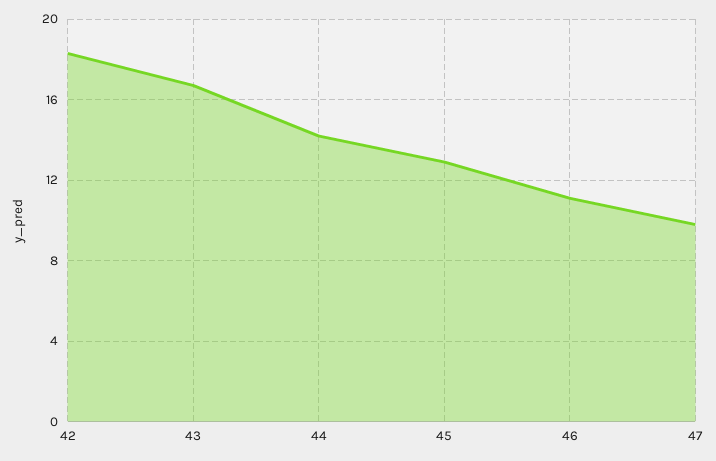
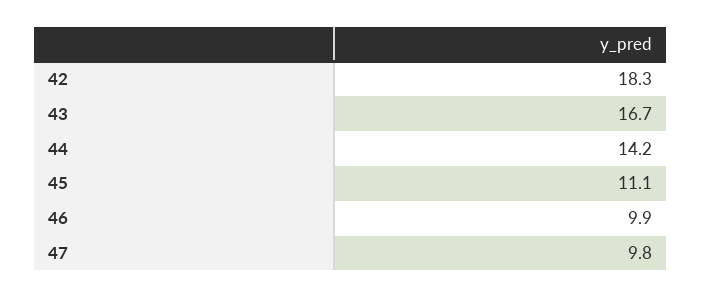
45: 13 -> 11.1
46: 11 -> 9.9

